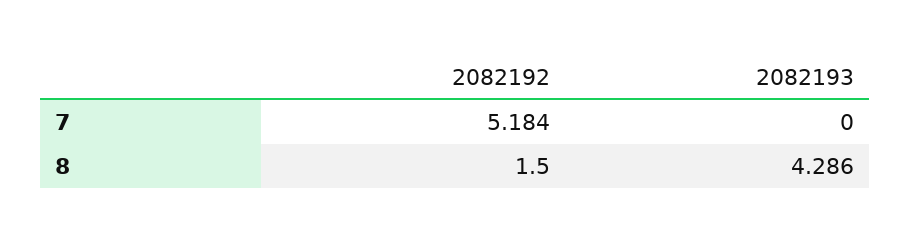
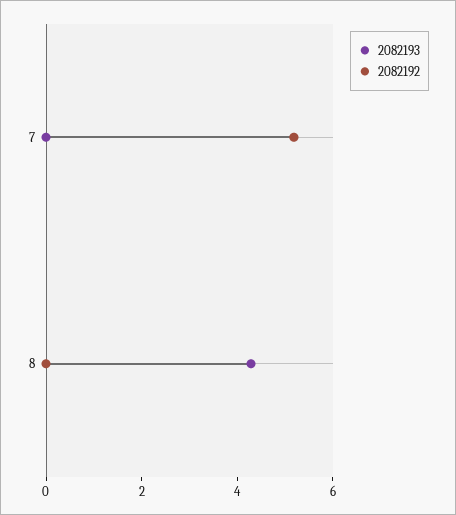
2082192, 8: 1.5 -> 0

